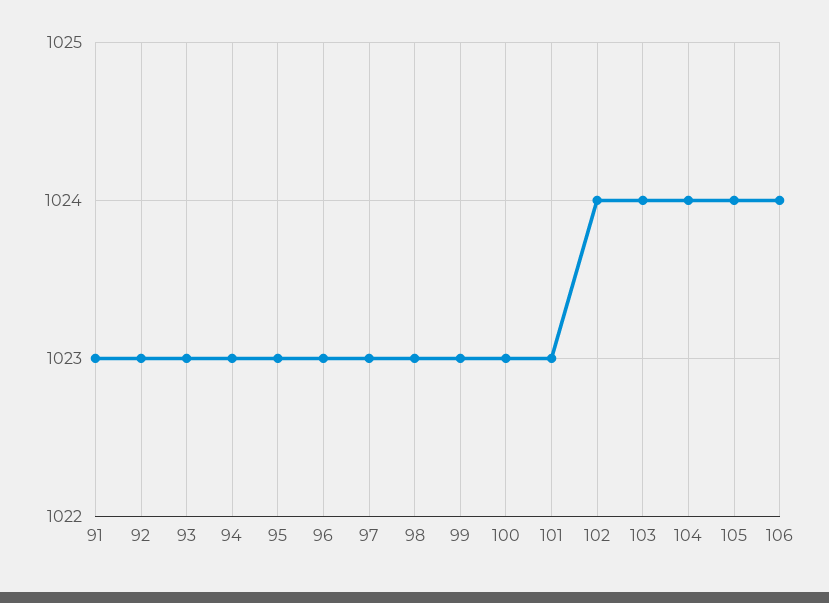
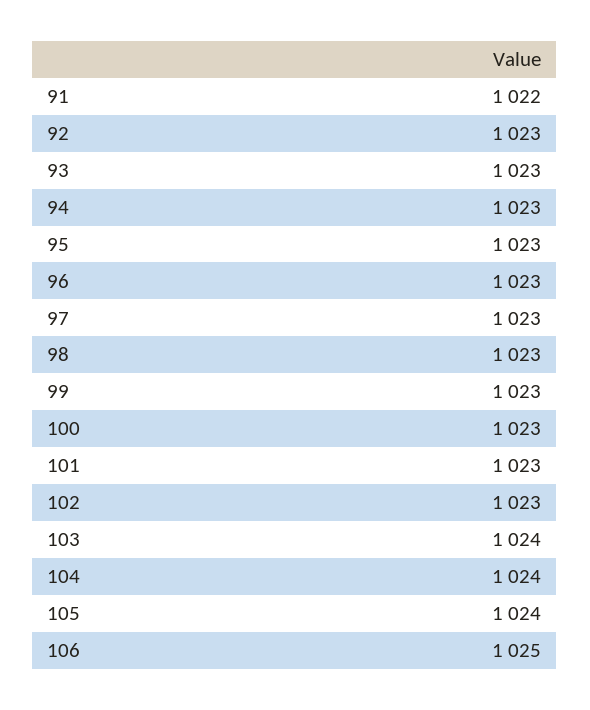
91: 1023 -> 1022
102: 1024 -> 1023
106: 1024 -> 1025

